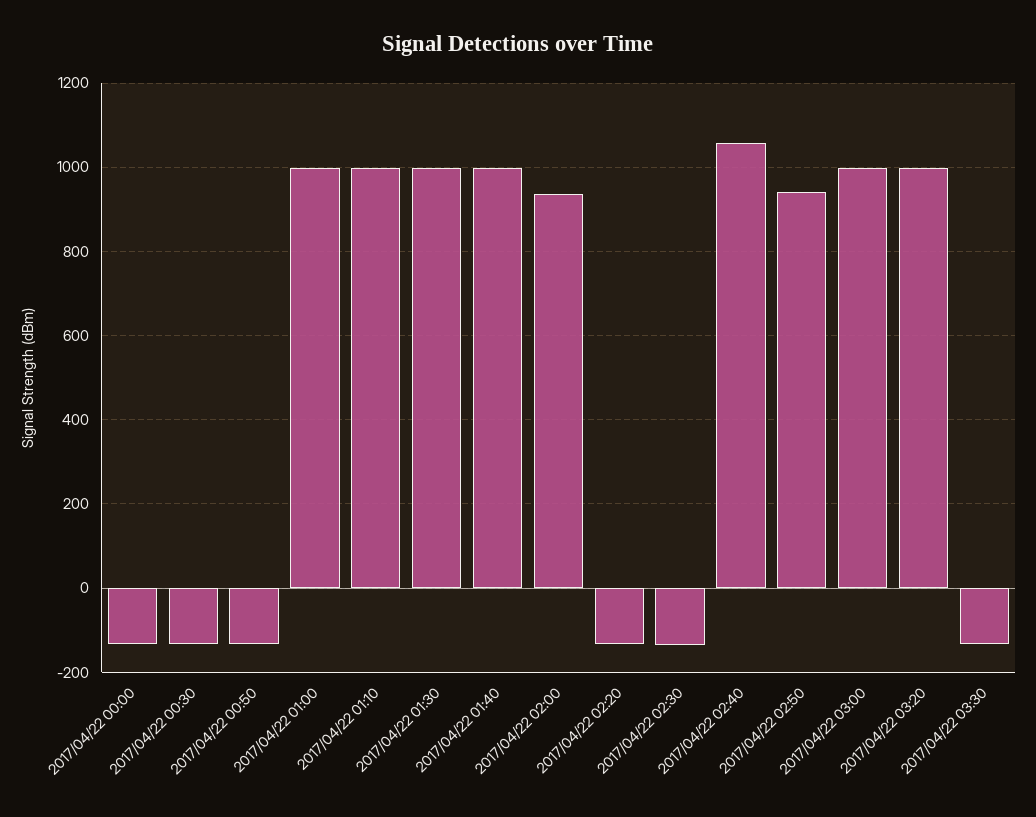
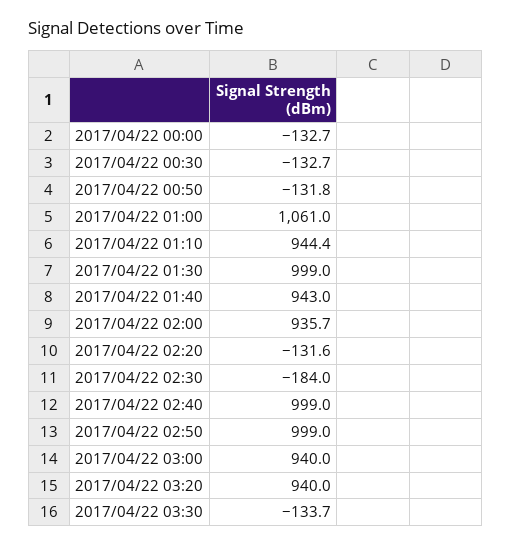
2017/04/22 01:00: 1000 -> 1061
2017/04/22 01:10: 1000 -> 944.4
2017/04/22 01:40: 1000 -> 943
2017/04/22 02:30: -140 -> -184
2017/04/22 02:40: 1060 -> 999
2017/04/22 02:50: 940 -> 999
2017/04/22 03:00: 1000 -> 940
2017/04/22 03:20: 1000 -> 940

